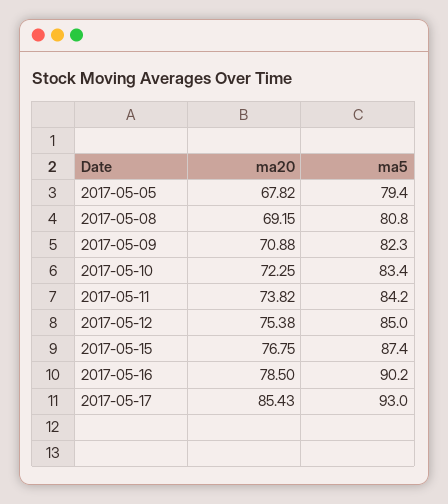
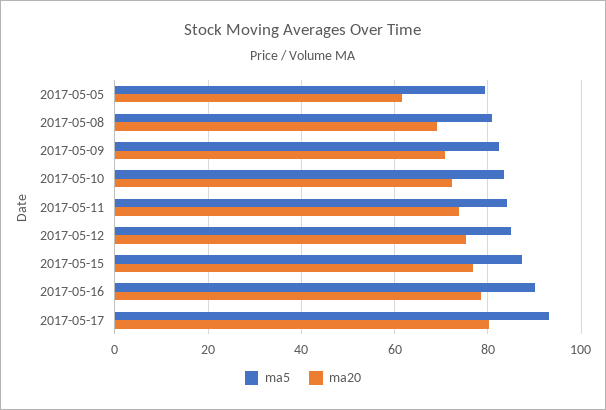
ma20, 2017-05-05: 67.82 -> 62
ma20, 2017-05-17: 85.43 -> 80

